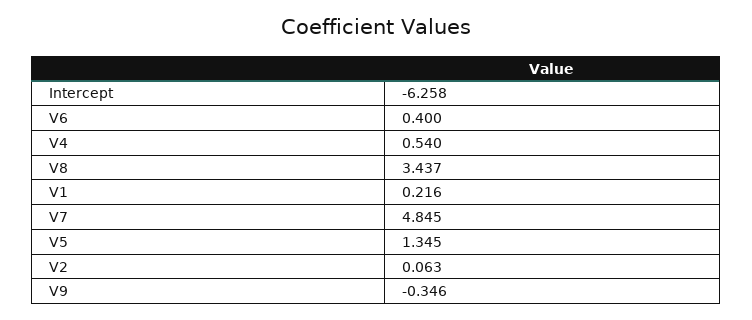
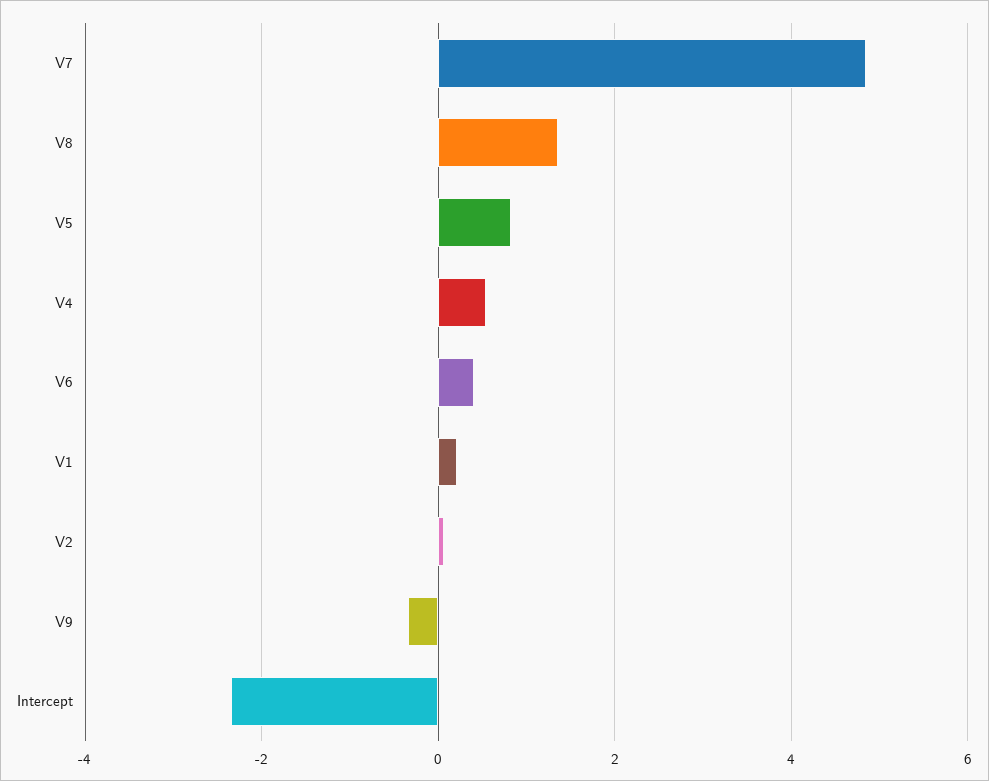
Intercept: -6.258 -> -2.4
V8: 3.437 -> 1.4
V5: 1.345 -> 0.8

